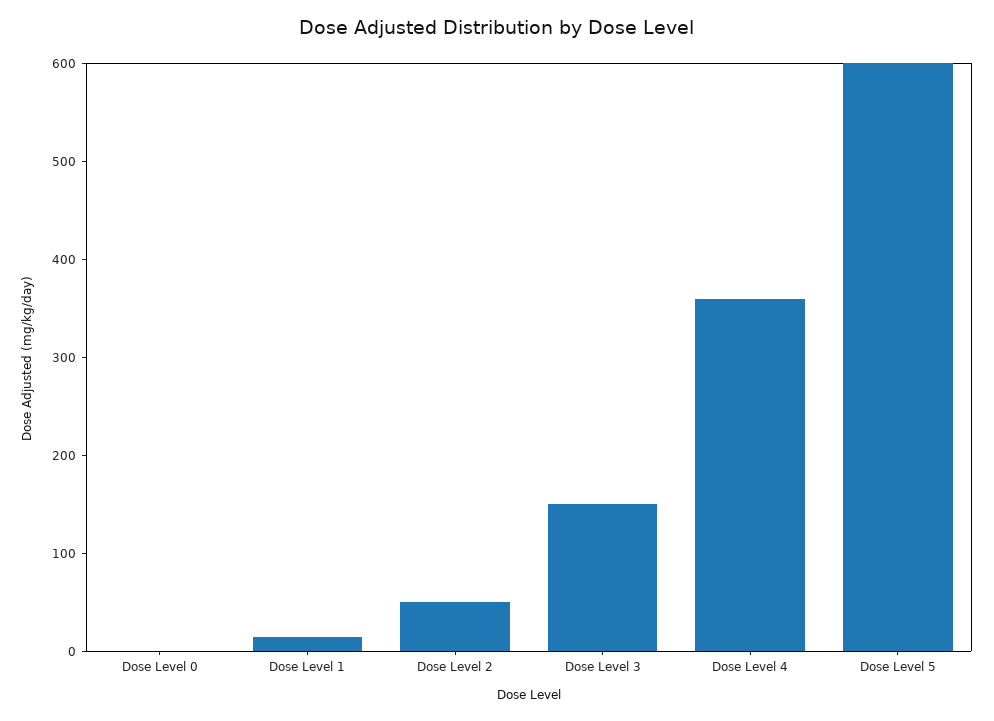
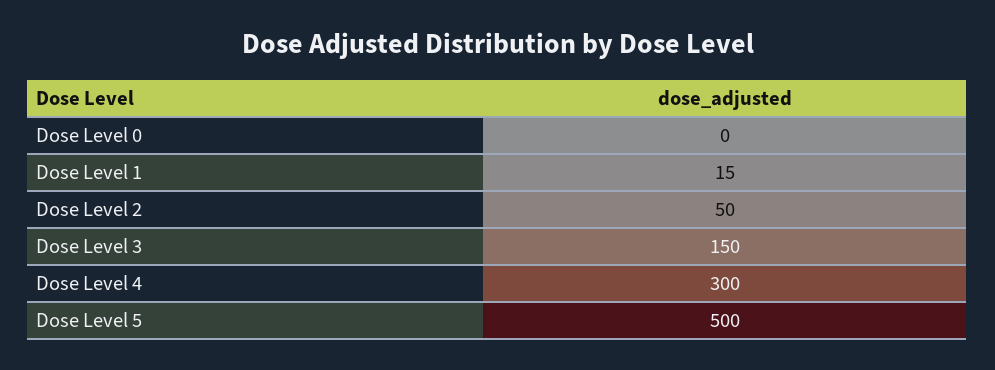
Dose Level 4: 360 -> 300
Dose Level 5: 600 -> 500

